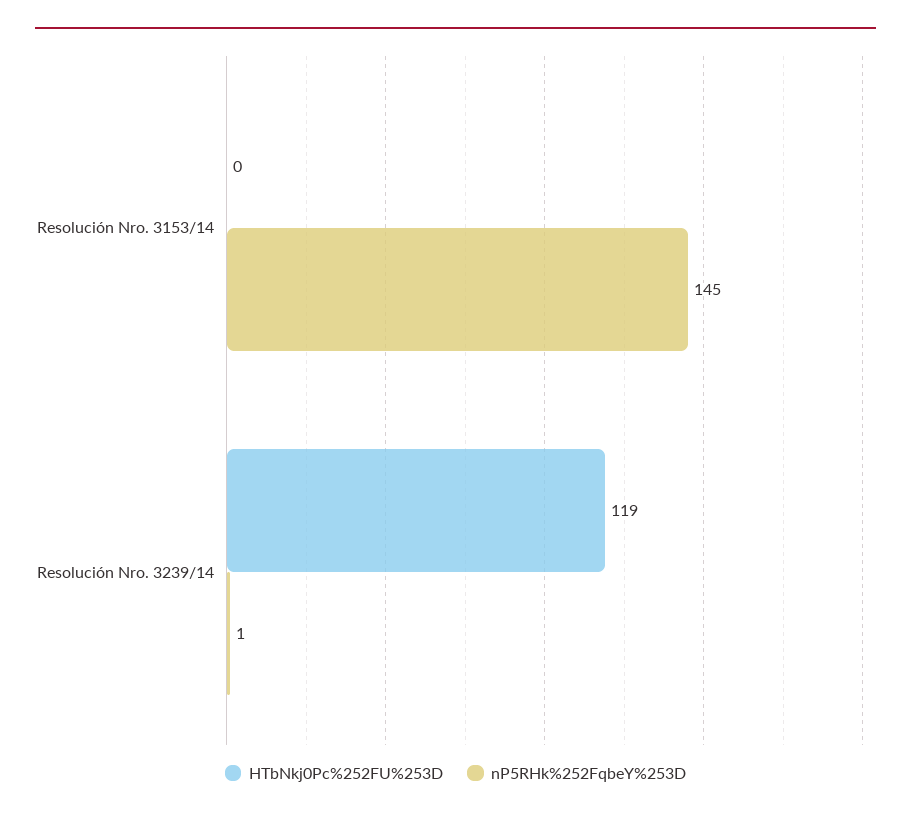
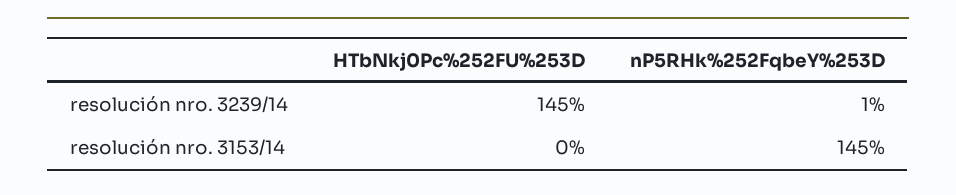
HTbNkj0Pc%252FU%253D, Resolución Nro. 3239/14: 119 -> 145

